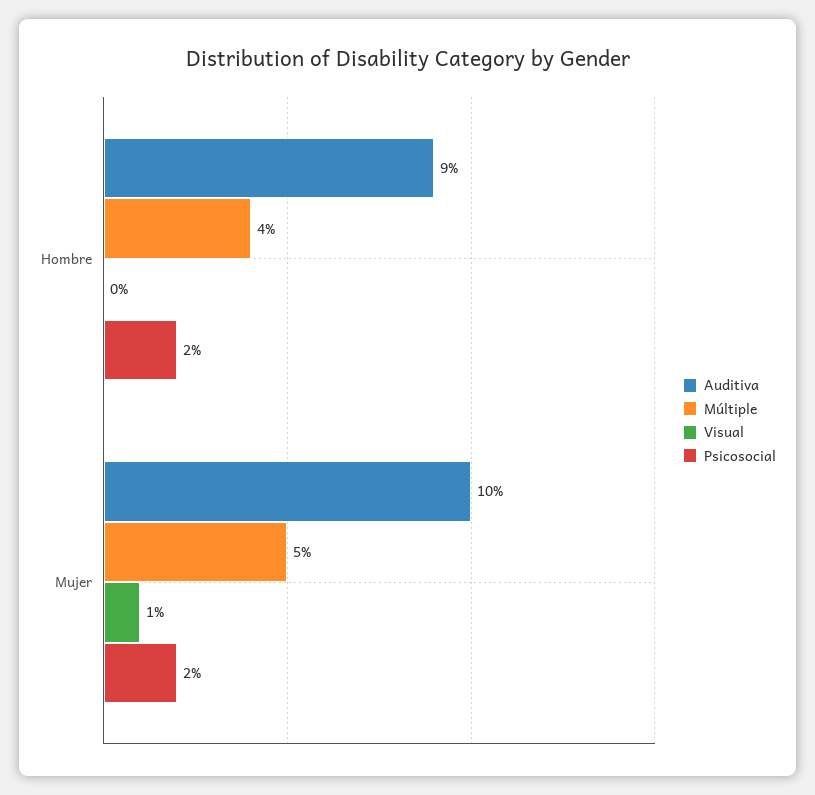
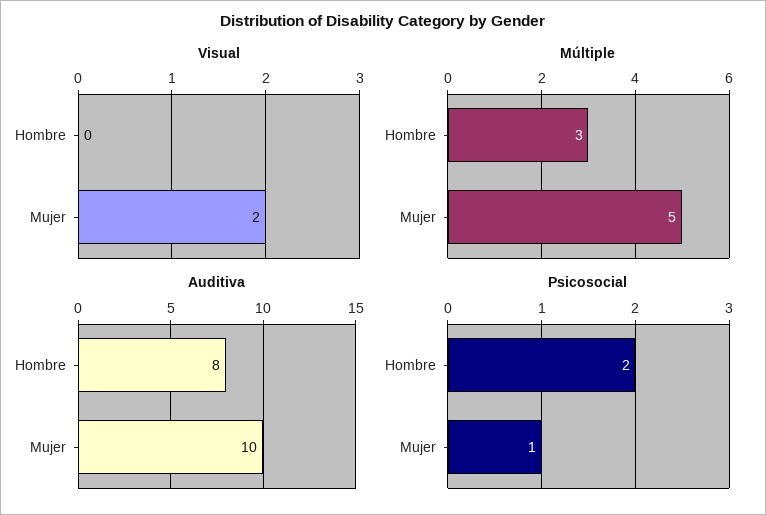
Auditiva, Hombre: 9 -> 8
Múltiple, Hombre: 4 -> 3
Visual, Mujer: 1 -> 2
Psicosocial, Mujer: 2 -> 1

